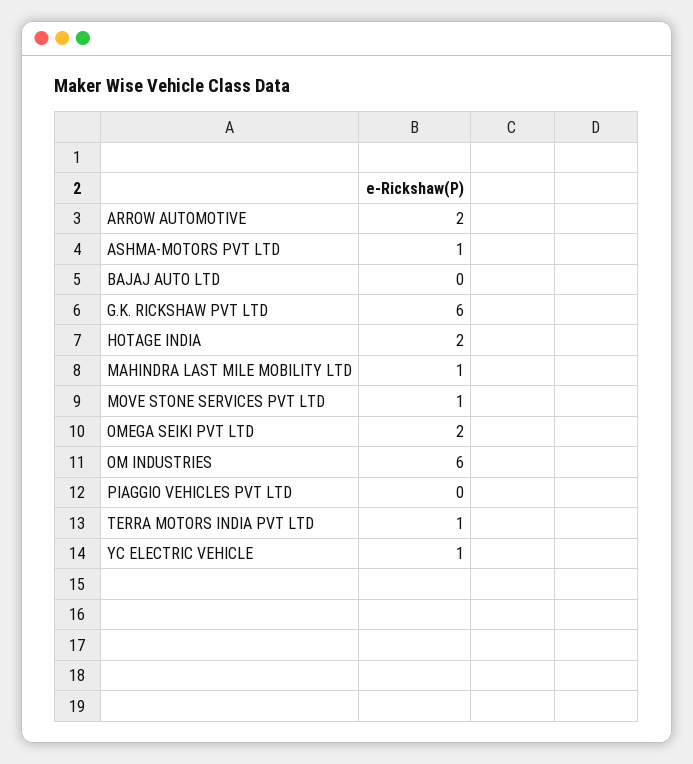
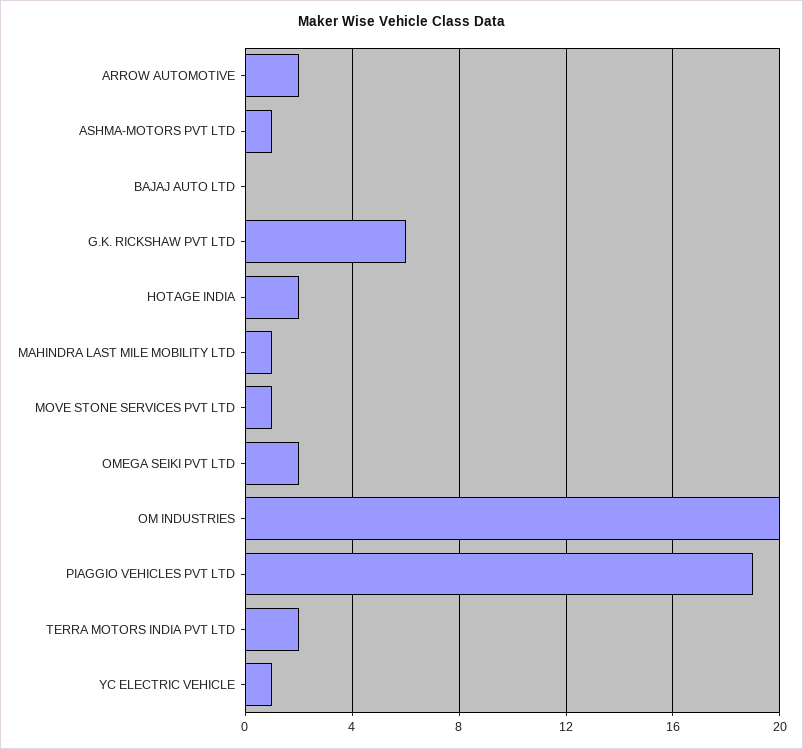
OM INDUSTRIES: 6 -> 20
PIAGGIO VEHICLES PVT LTD: 0 -> 19
TERRA MOTORS INDIA PVT LTD: 1 -> 2

